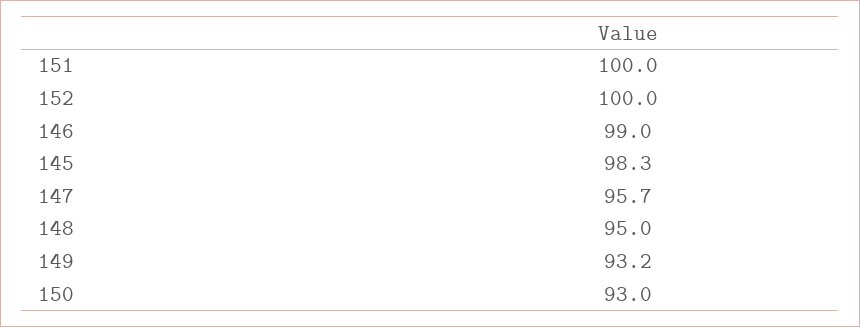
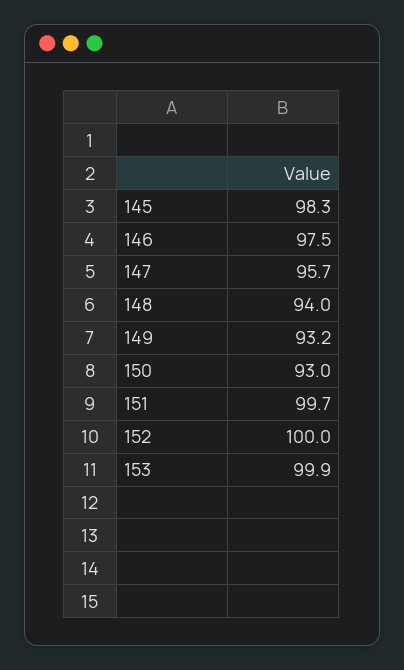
151: 100 -> 99.7
146: 99 -> 97.5
148: 95 -> 94
153: none -> 99.9

